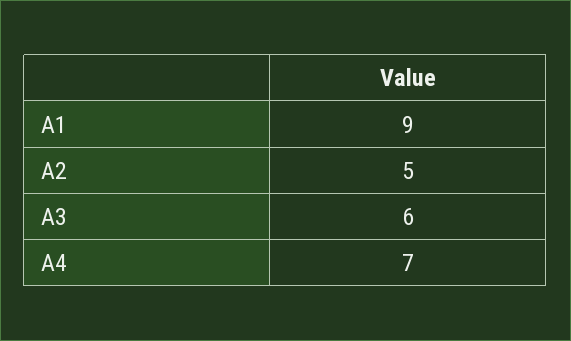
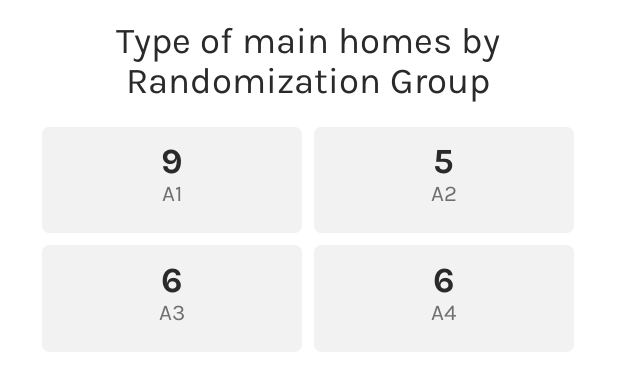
A4: 7 -> 6

